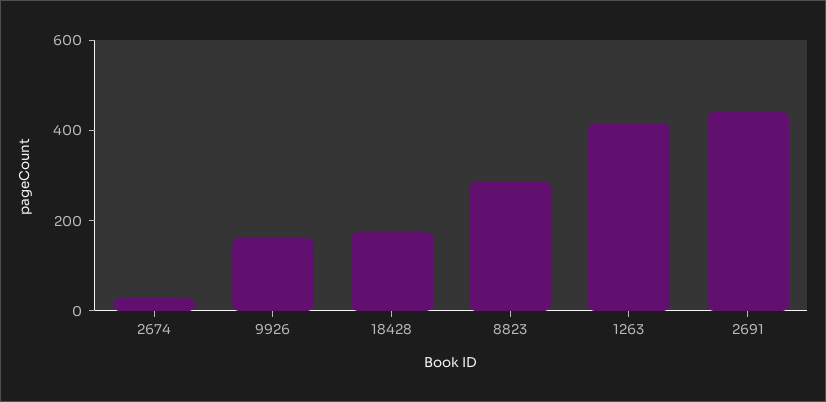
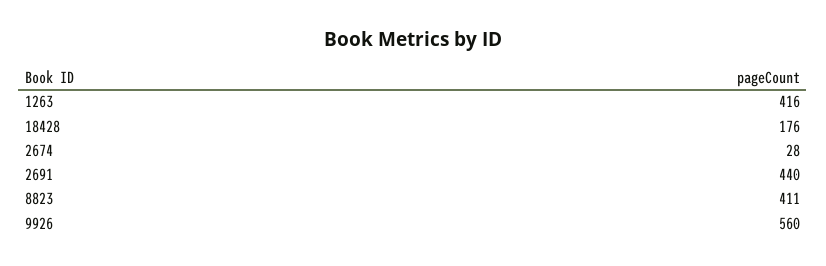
9926: 150 -> 560
8823: 300 -> 411

